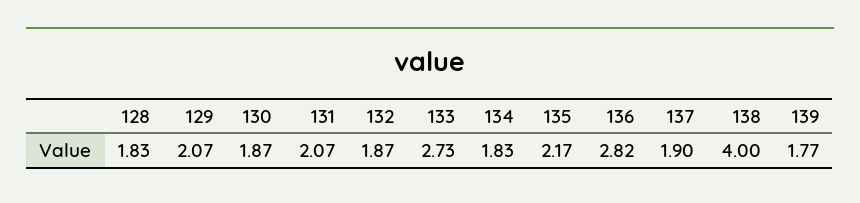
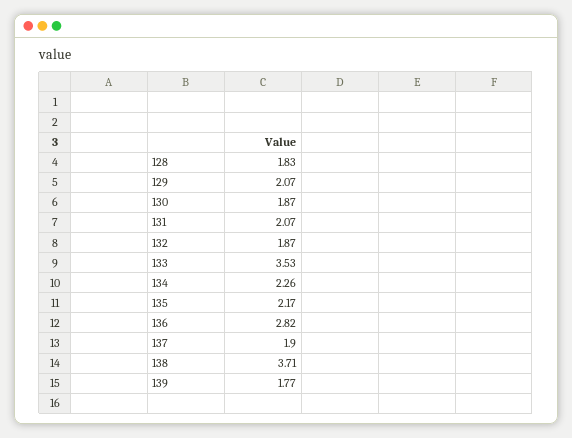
133: 2.73 -> 3.53
134: 1.83 -> 2.26
138: 4 -> 3.71

